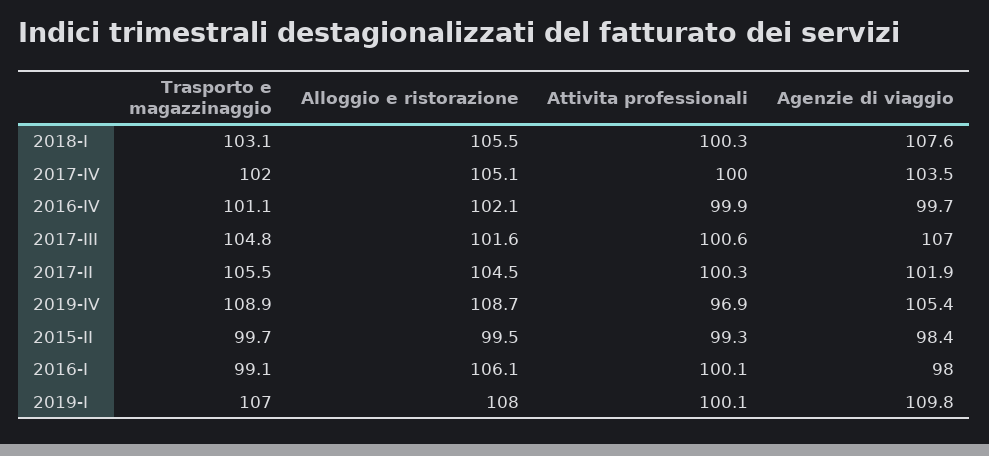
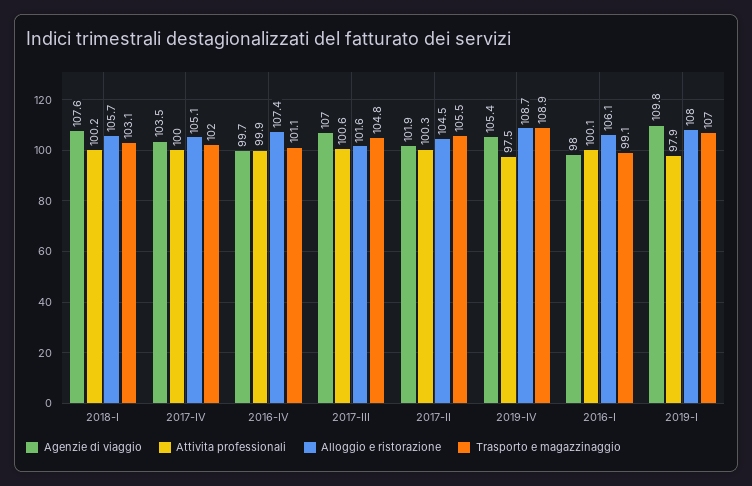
Alloggio e ristorazione, 2018-I: 105.5 -> 105.7
Attivita professionali, 2018-I: 100.3 -> 100.2
Alloggio e ristorazione, 2016-IV: 102.1 -> 107.4
Attivita professionali, 2019-IV: 96.9 -> 97.5
Trasporto e magazzinaggio, 2015-II: 99.7 -> none
Alloggio e ristorazione, 2015-II: 99.5 -> none
Attivita professionali, 2015-II: 99.3 -> none
Agenzie di viaggio, 2015-II: 98.4 -> none
Attivita professionali, 2019-I: 100.1 -> 97.9

